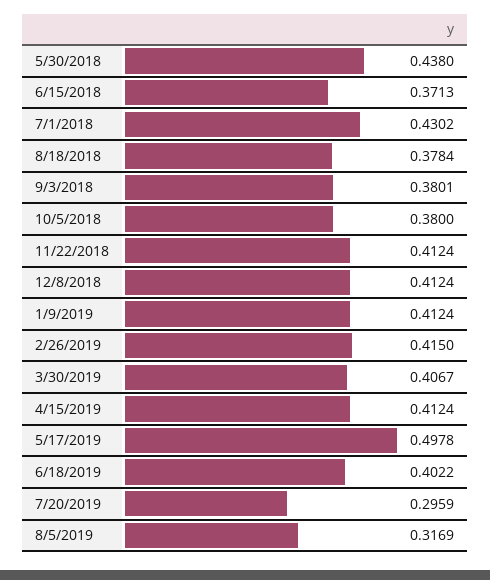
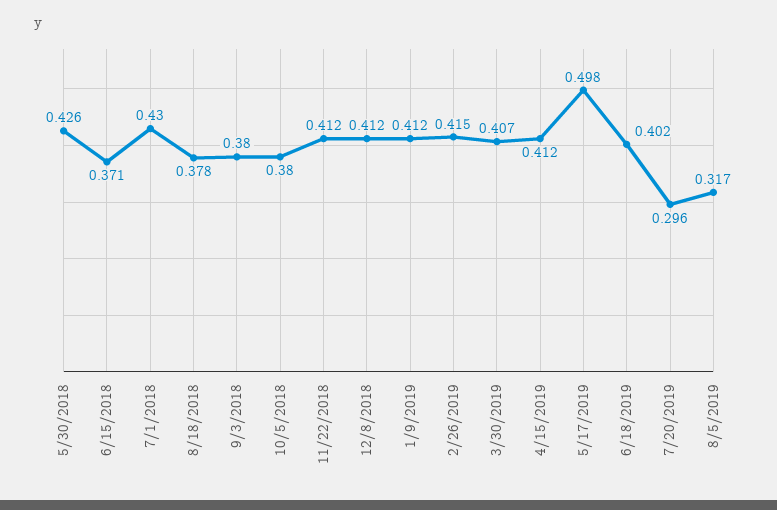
5/30/2018: 0.438 -> 0.426

